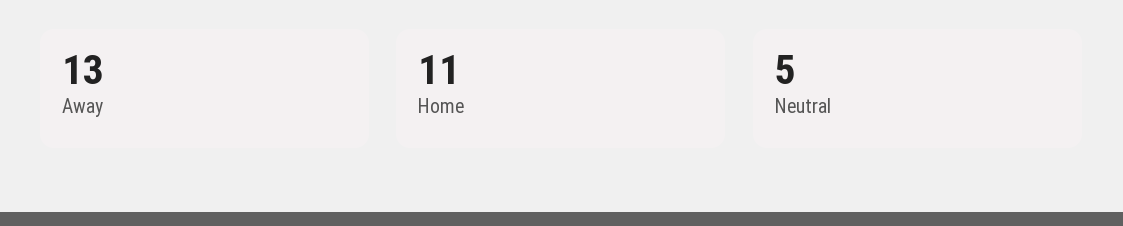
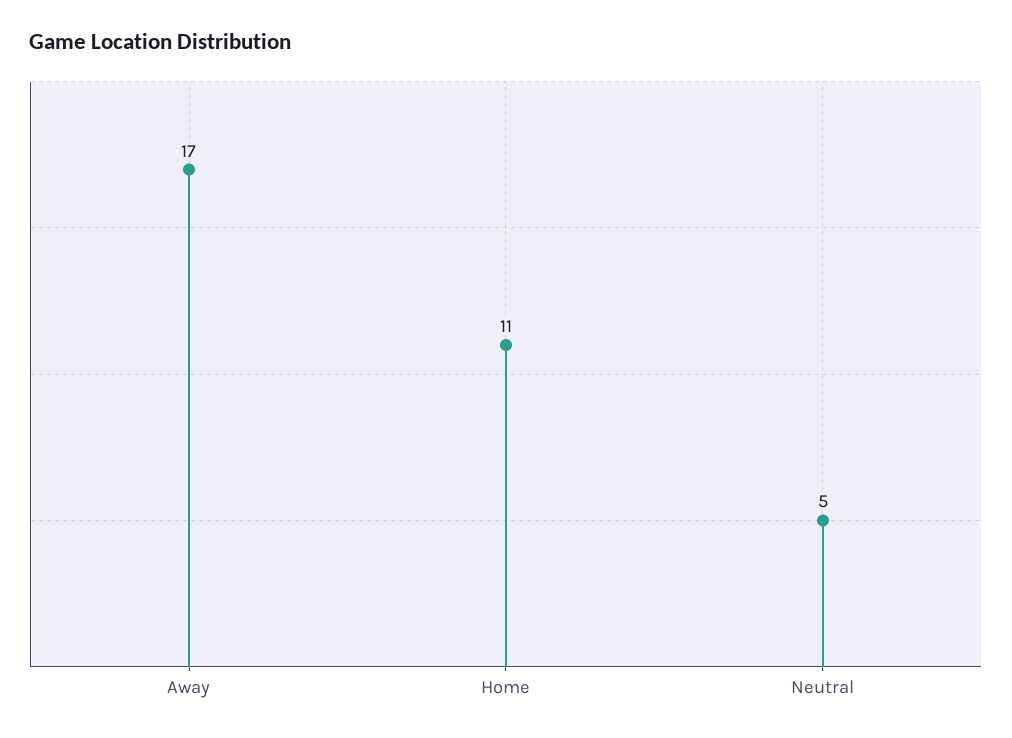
Away: 13 -> 17

